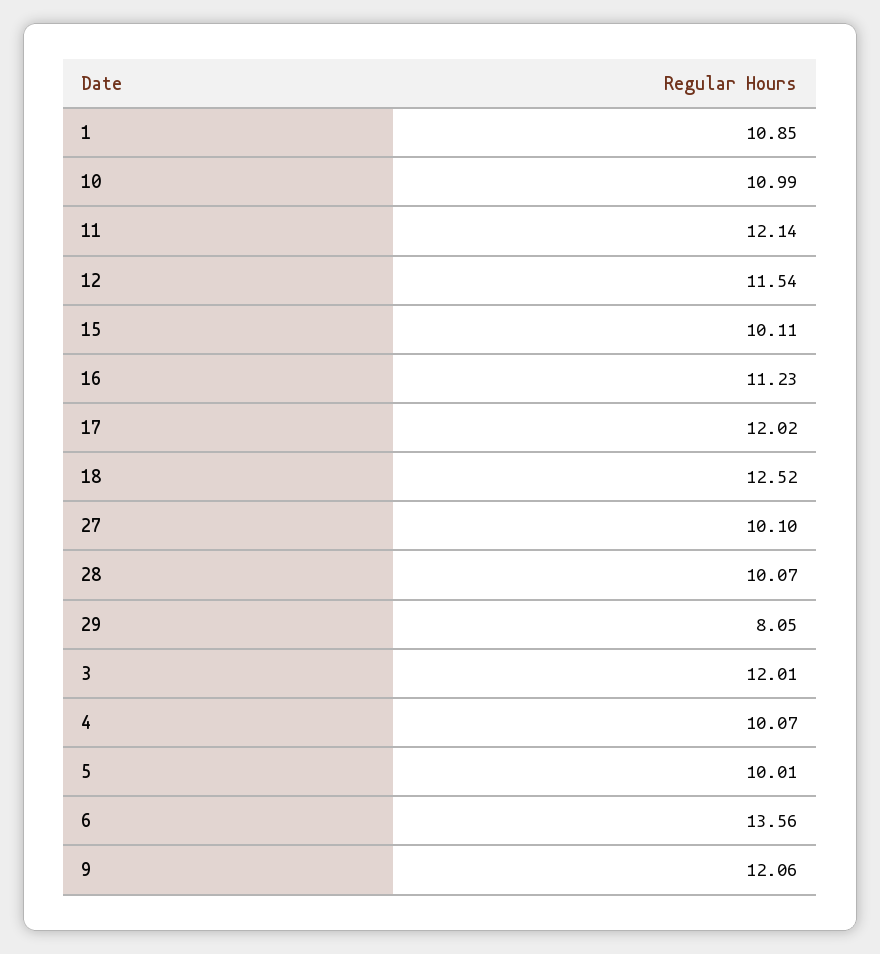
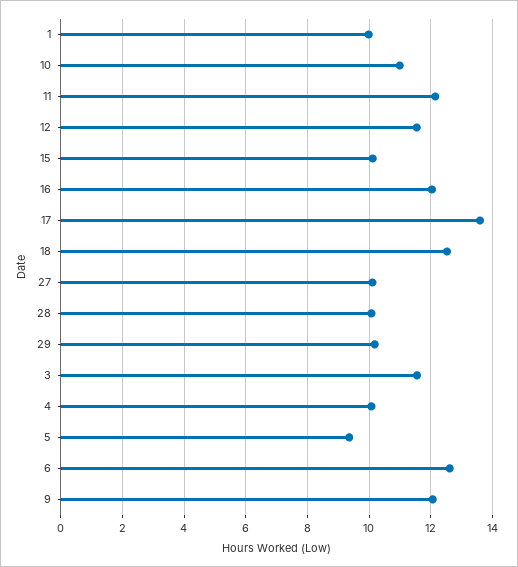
1: 10.85 -> 10
16: 11.23 -> 12
17: 12.02 -> 13.6
29: 8.05 -> 10.2
3: 12.01 -> 11.6
5: 10.01 -> 9.4
6: 13.56 -> 12.6

